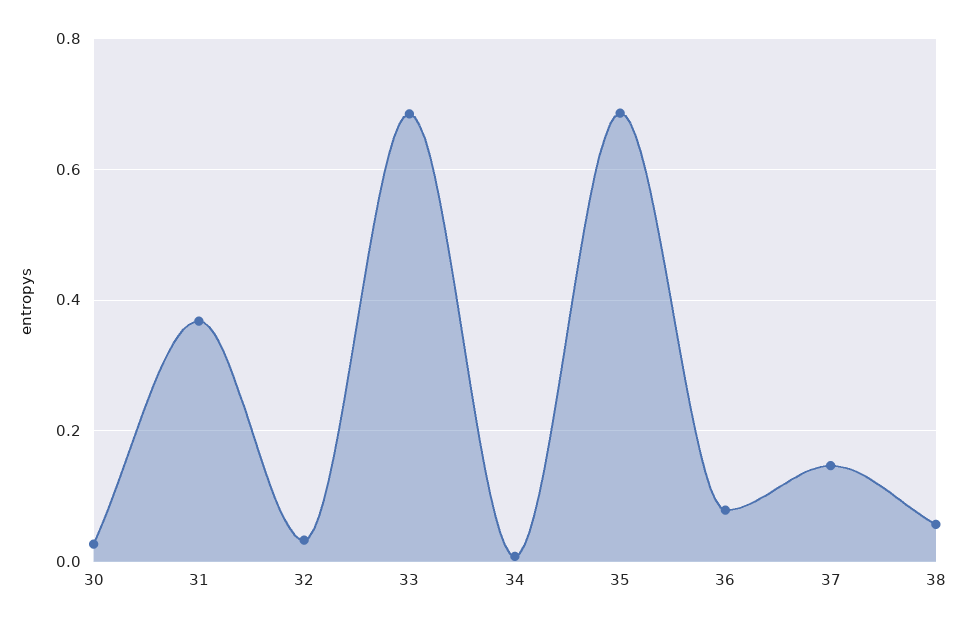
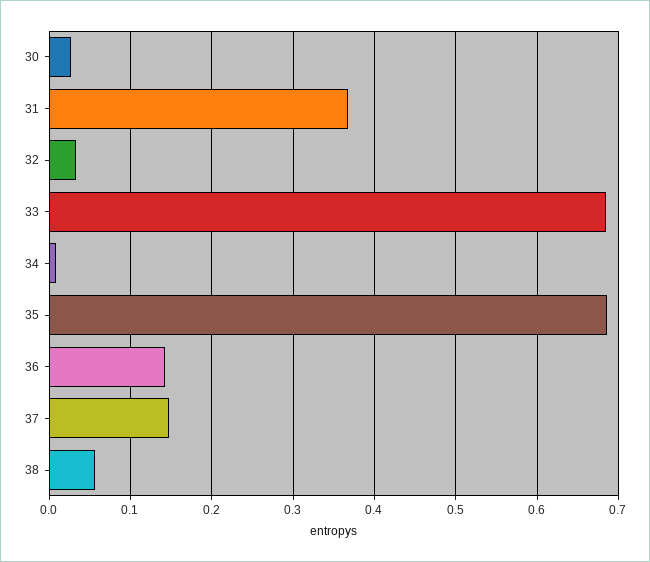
36: 0.08 -> 0.14

